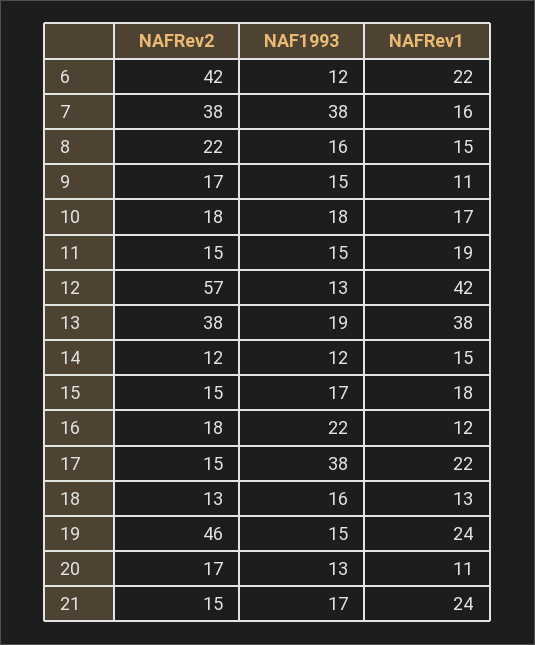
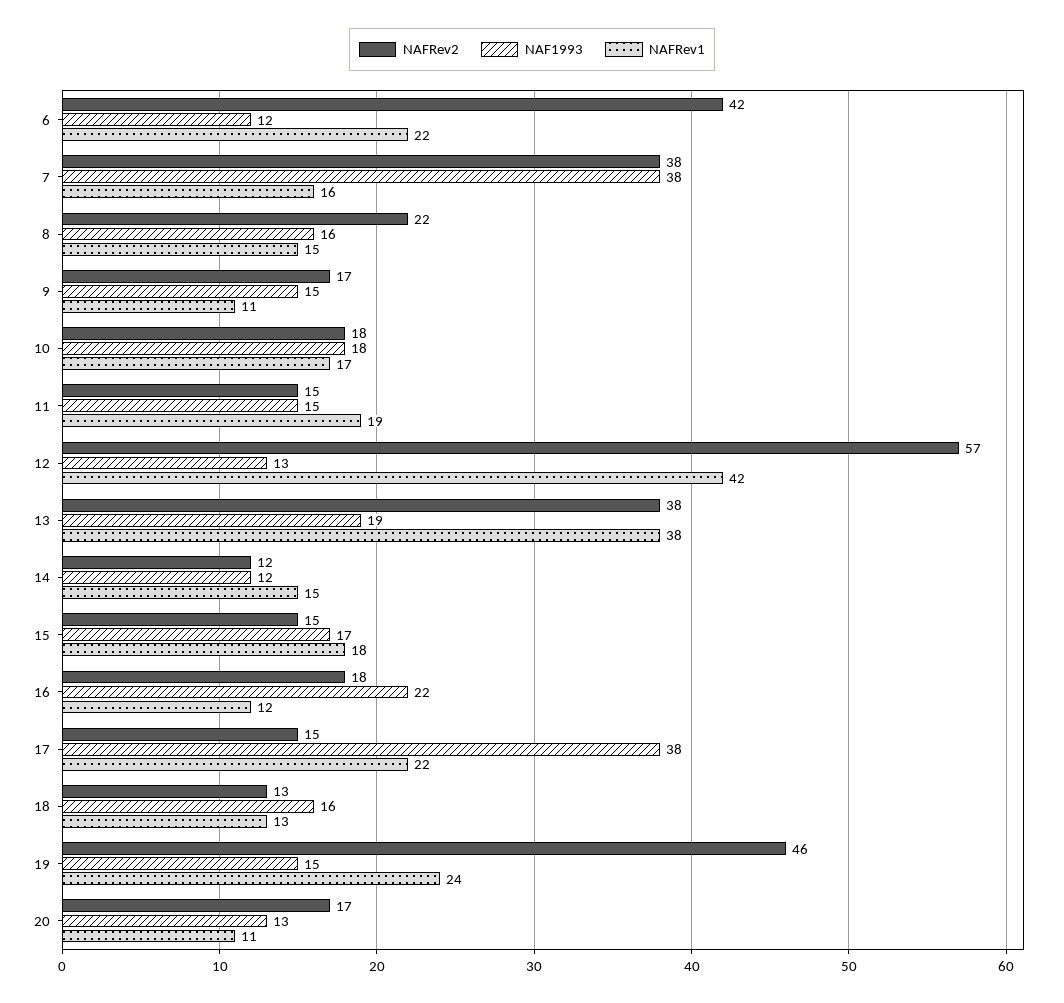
NAFRev2, 21: 15 -> none
NAF1993, 21: 17 -> none
NAFRev1, 21: 24 -> none

